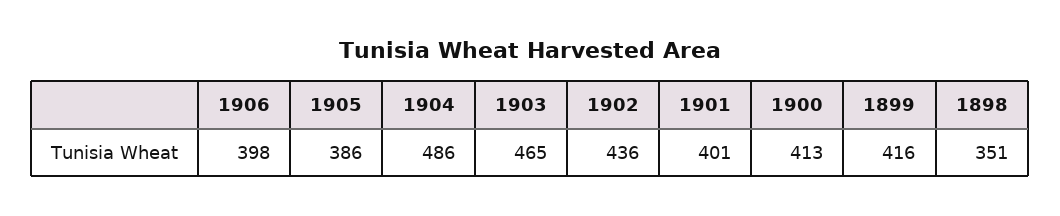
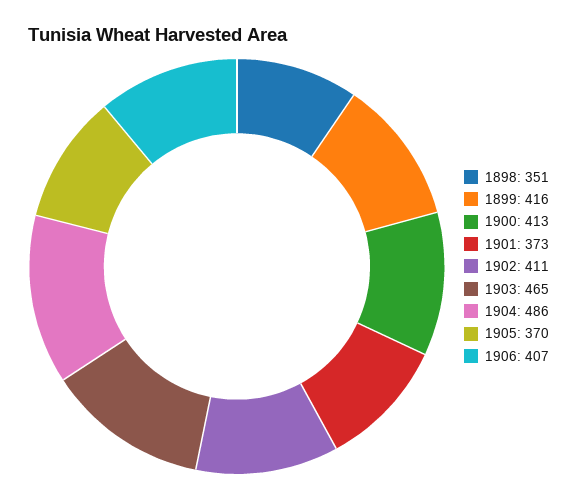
1906: 398 -> 407
1905: 386 -> 370
1902: 436 -> 411
1901: 401 -> 373

